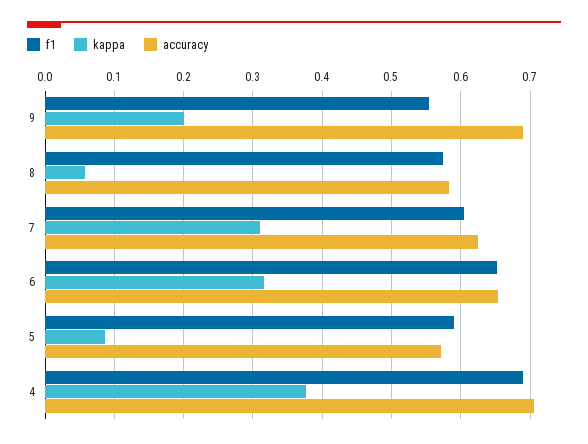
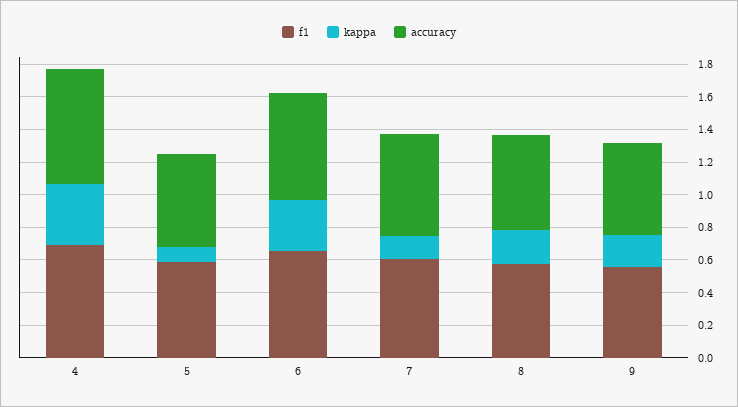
accuracy, 9: 0.69 -> 0.55
kappa, 8: 0.06 -> 0.2
kappa, 7: 0.31 -> 0.15

